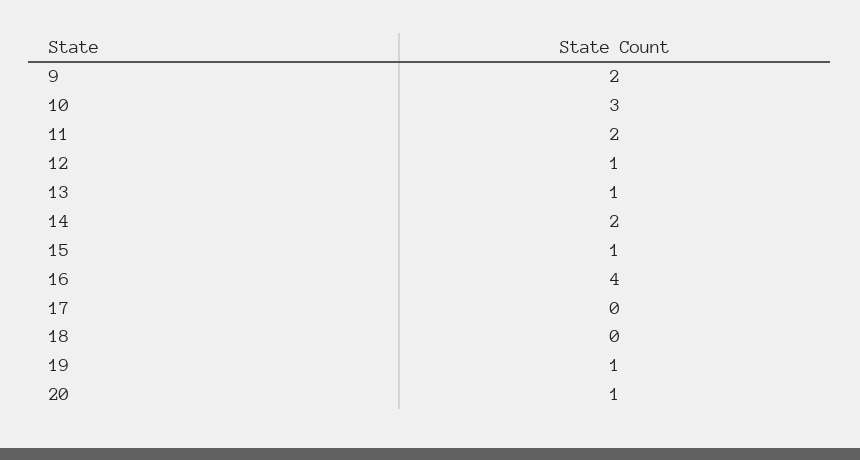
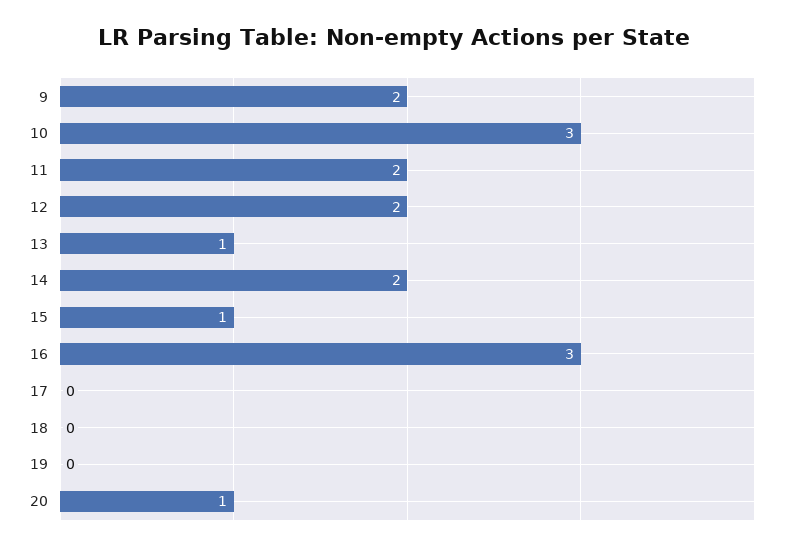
12: 1 -> 2
16: 4 -> 3
19: 1 -> 0

